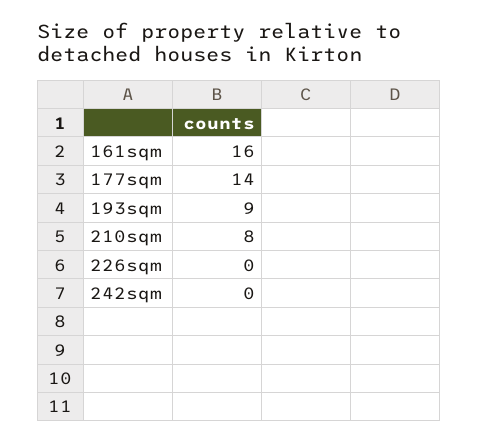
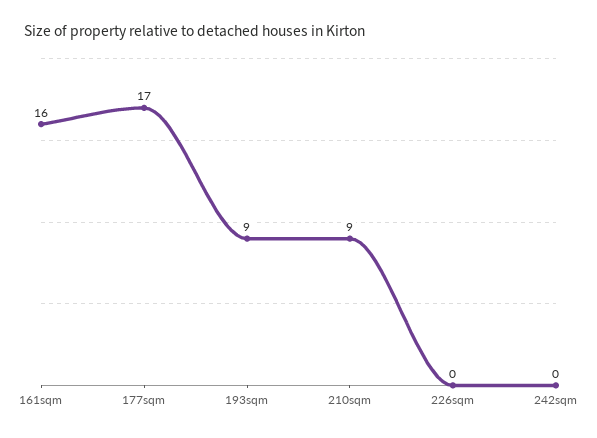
177sqm: 14 -> 17
210sqm: 8 -> 9

